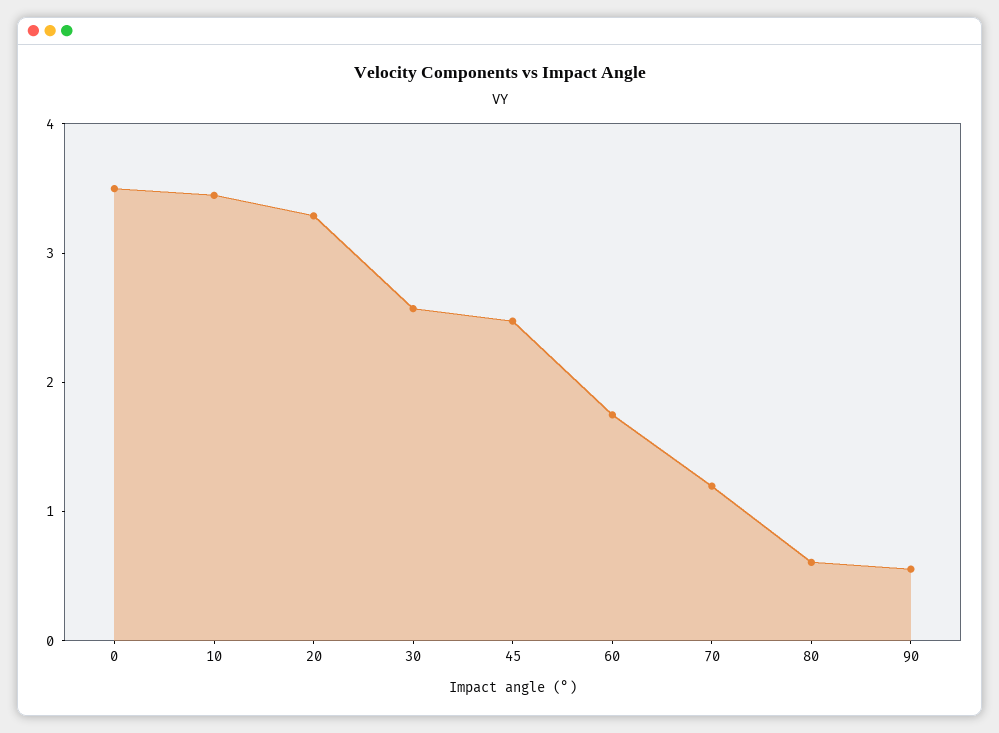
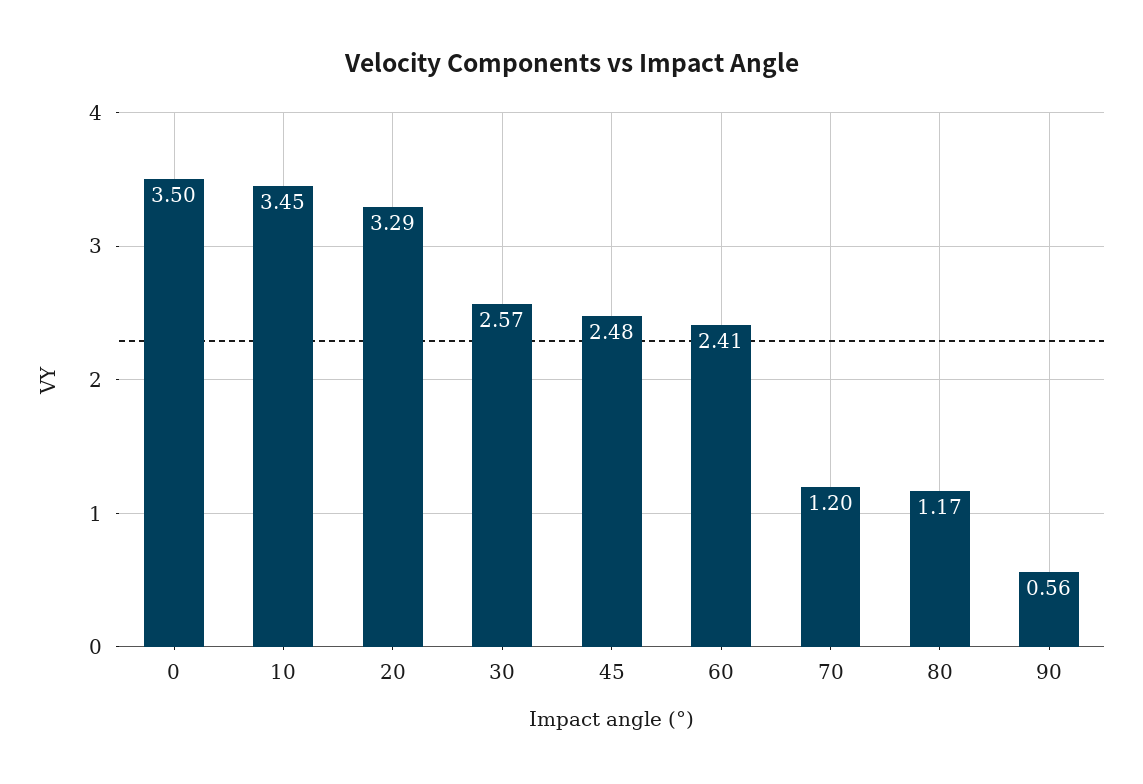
60: 1.8 -> 2.41
80: 0.6 -> 1.17

